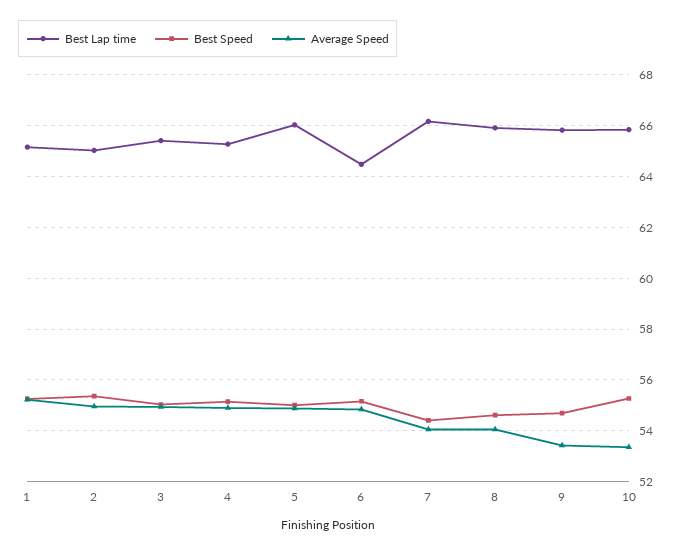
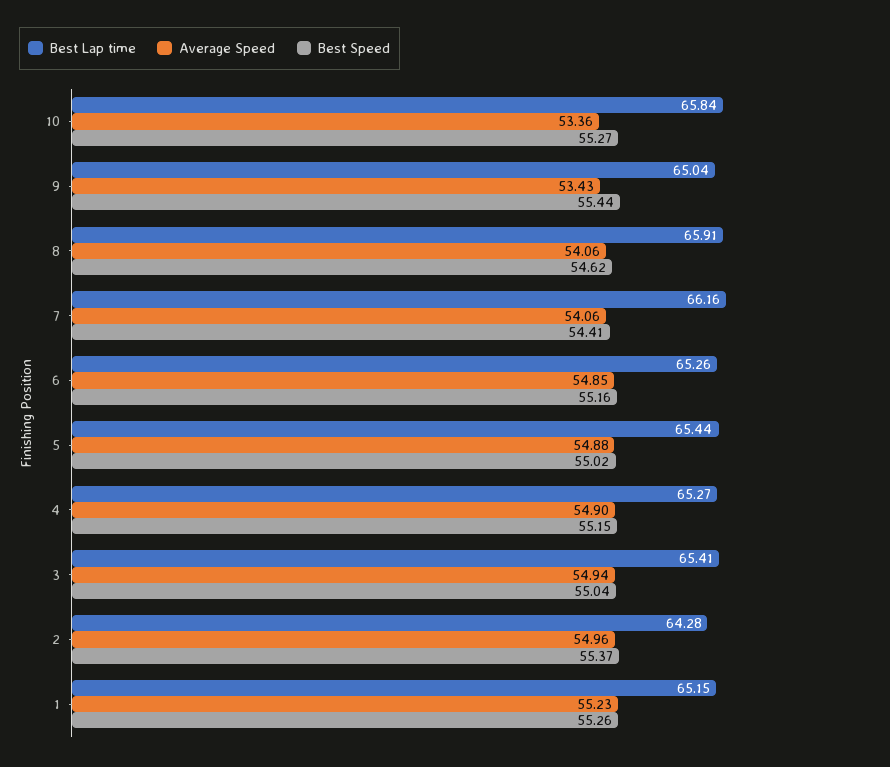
Best Lap time, 2: 65 -> 64.28
Best Lap time, 5: 66 -> 65.44
Best Lap time, 6: 64.5 -> 65.26
Best Lap time, 9: 65.75 -> 65.04
Best Speed, 9: 54.75 -> 55.44

